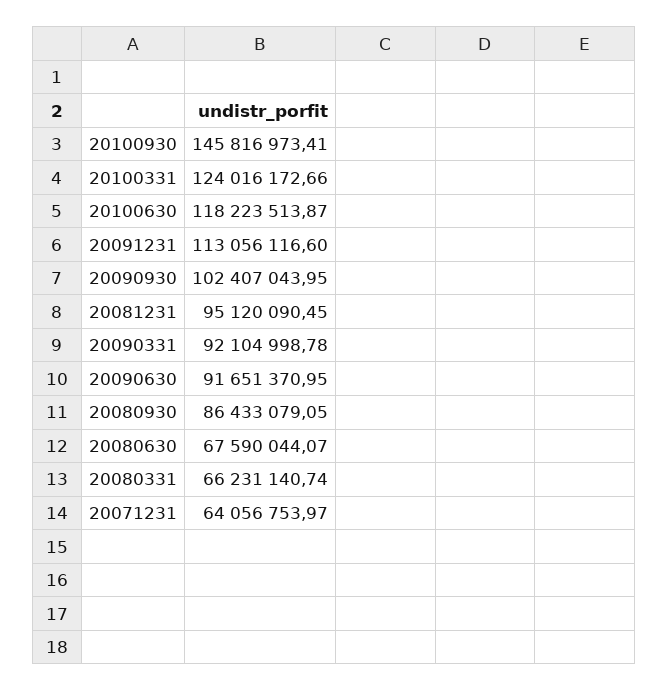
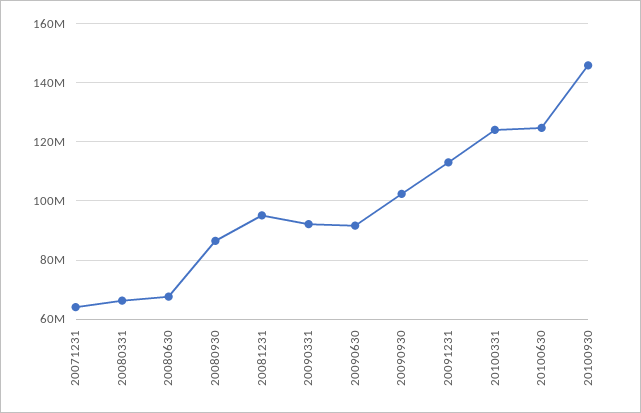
20100630: 118223513.87 -> 125000000

